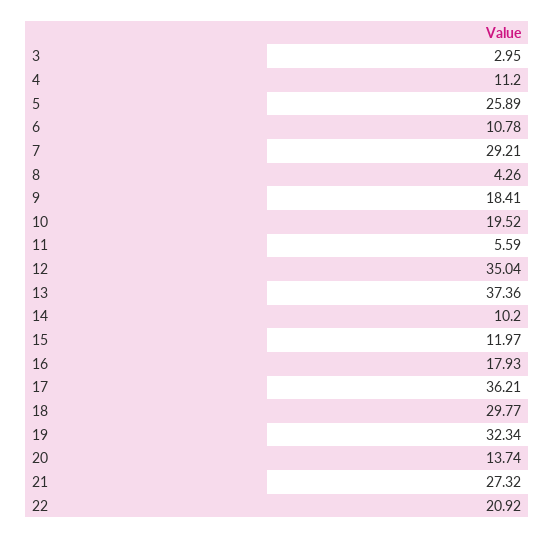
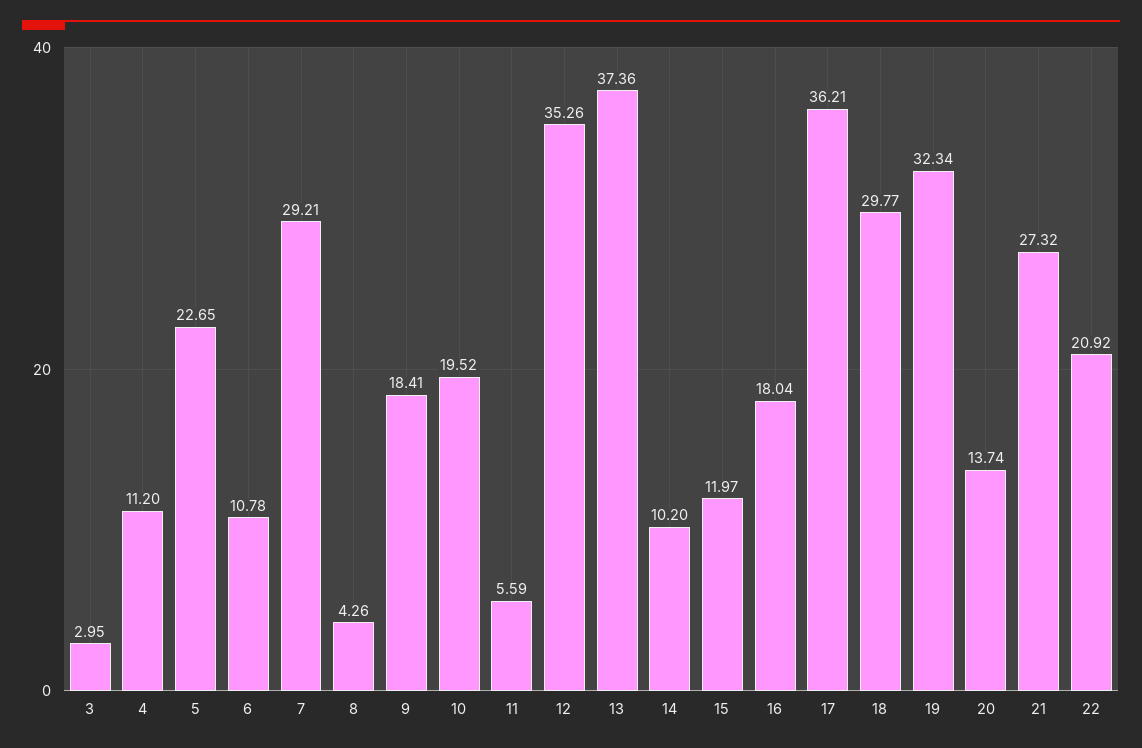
5: 25.89 -> 22.65
12: 35.04 -> 35.26
16: 17.93 -> 18.04

